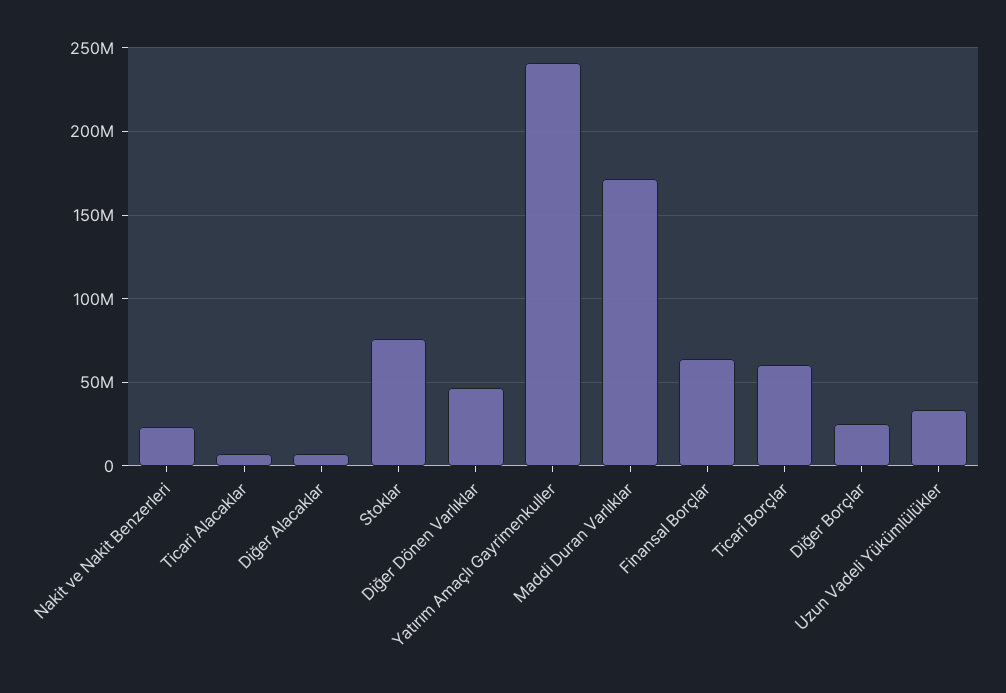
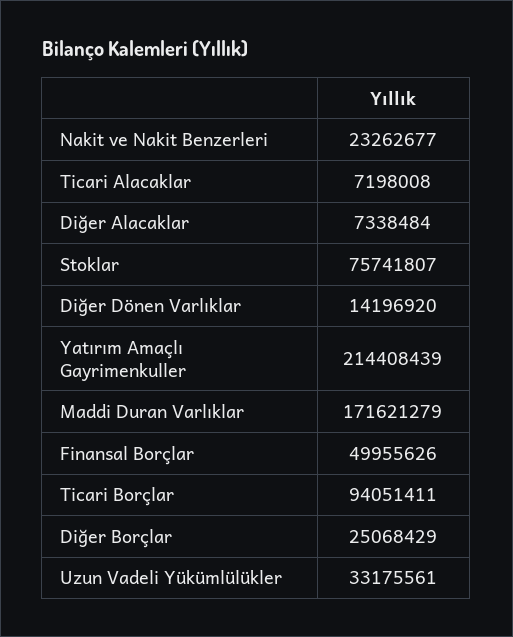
Diğer Dönen Varlıklar: 45000000 -> 14196920
Yatırım Amaçlı Gayrimenkuller: 240000000 -> 214408439
Finansal Borçlar: 65000000 -> 49955626
Ticari Borçlar: 60000000 -> 94051411

